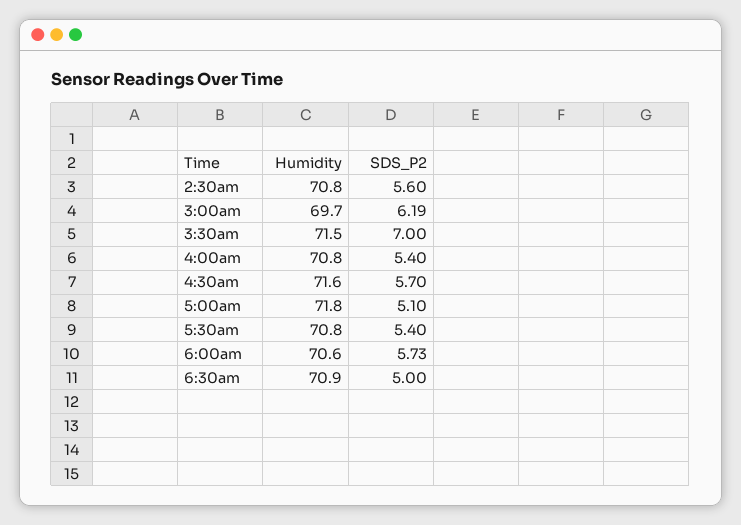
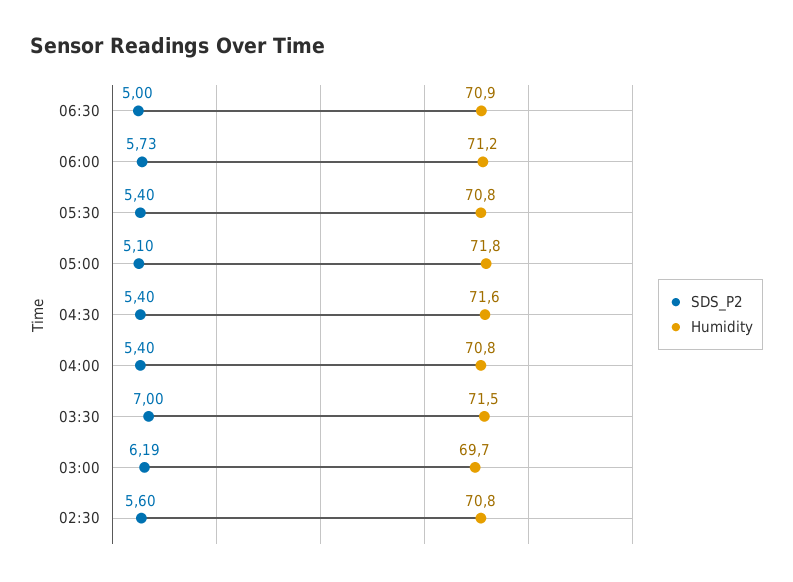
SDS_P2, 4:30am: 5.7 -> 5.4
Humidity, 6:00am: 70.6 -> 71.2

